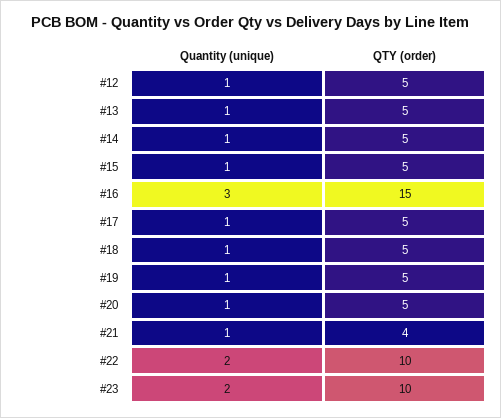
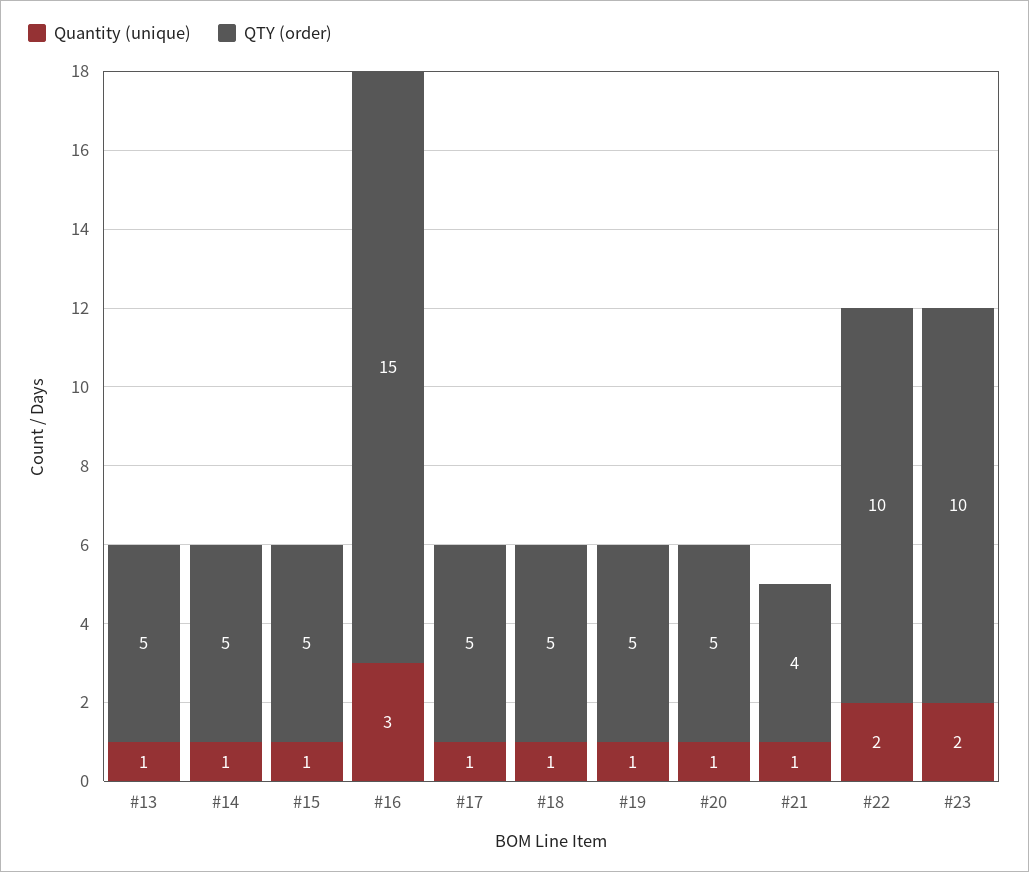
Quantity (unique), #12: 1 -> none
QTY (order), #12: 5 -> none

